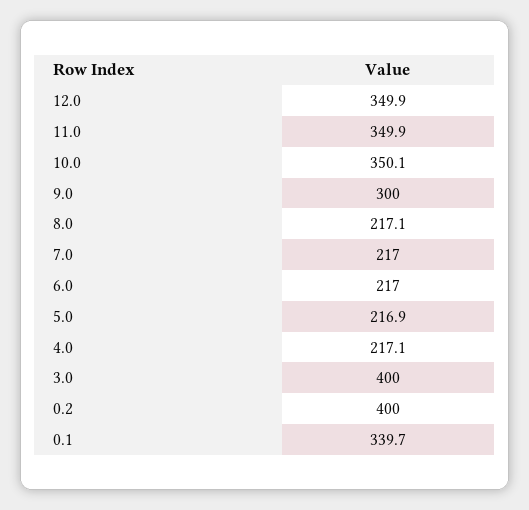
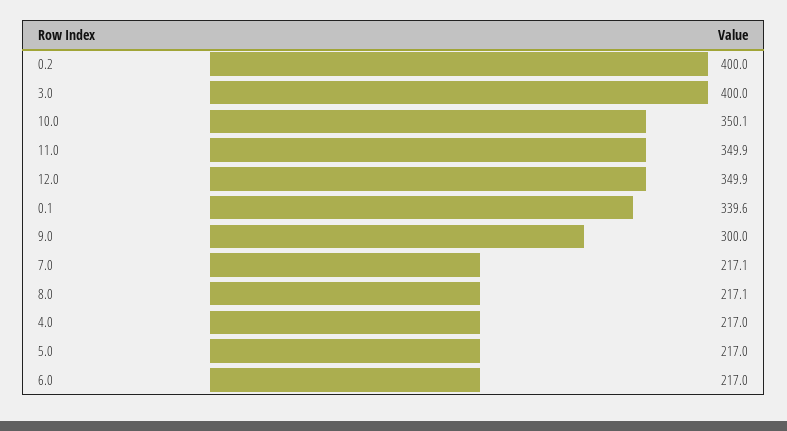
7.0: 217 -> 217.1
5.0: 216.9 -> 217
4.0: 217.1 -> 217
0.1: 339.7 -> 339.6

